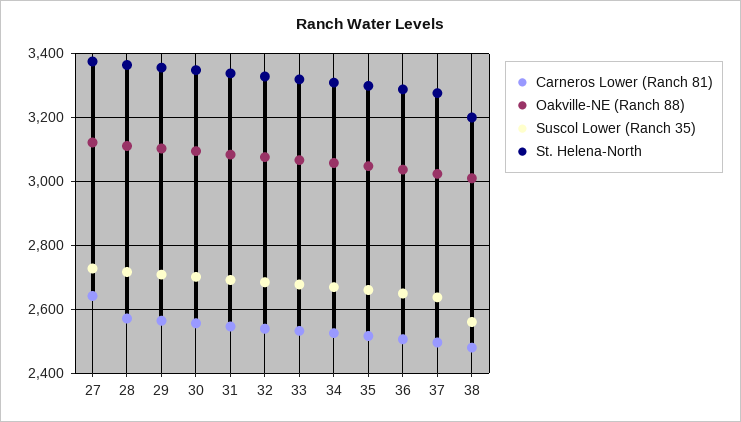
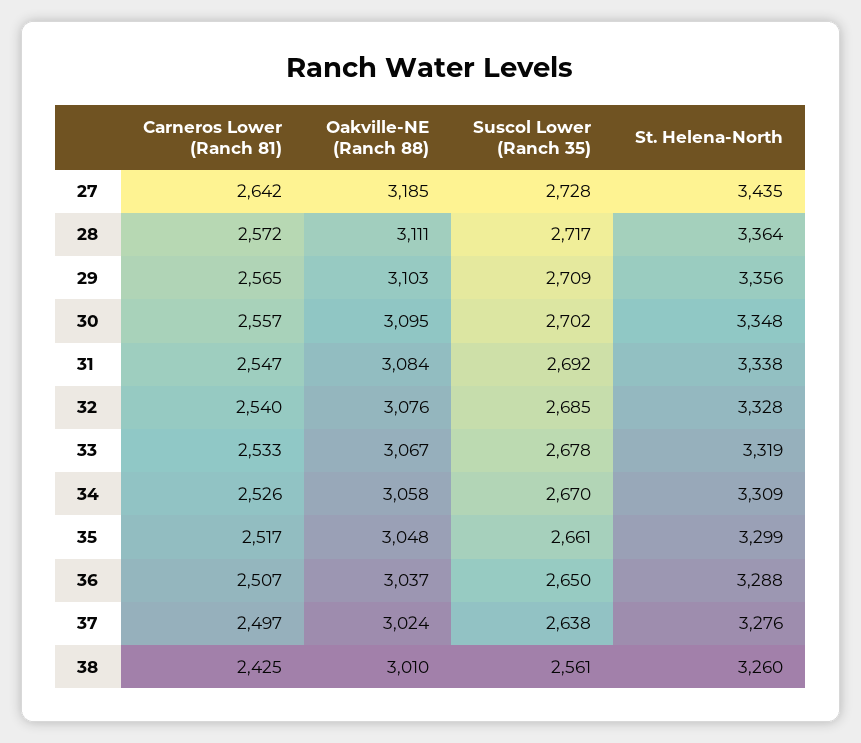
Oakville-NE (Ranch 88), 27: 3120 -> 3185
St. Helena-North, 27: 3380 -> 3435
Carneros Lower (Ranch 81), 38: 2480 -> 2425
St. Helena-North, 38: 3200 -> 3260

